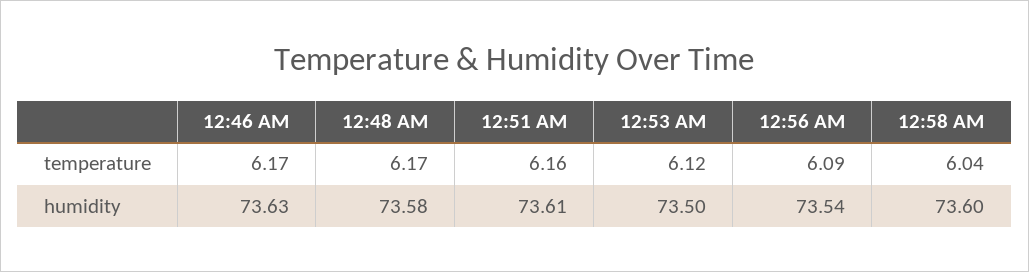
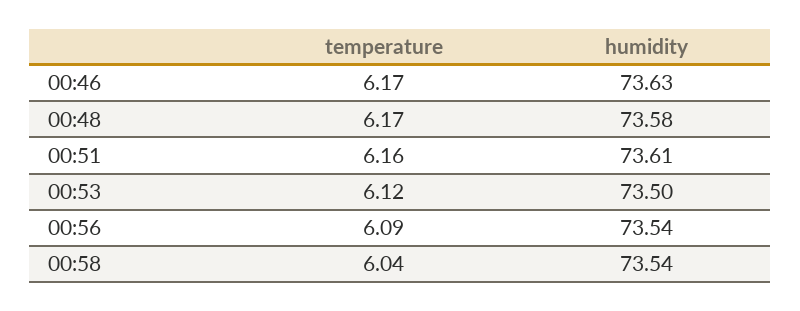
12:58 AM, humidity: 73.6 -> 73.54

